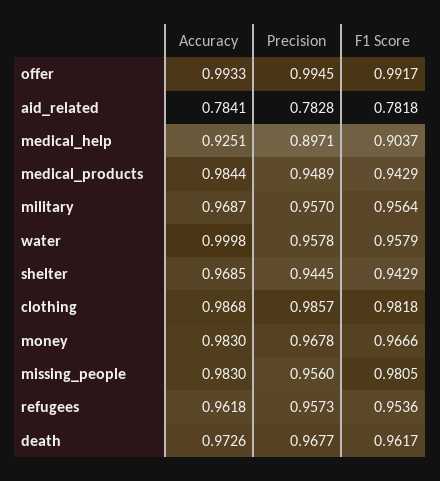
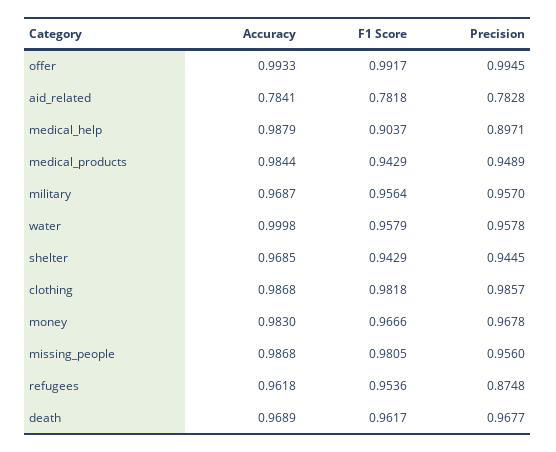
Accuracy, medical_help: 0.9251 -> 0.9879
Accuracy, missing_people: 0.983 -> 0.9868
Precision, refugees: 0.9573 -> 0.8748
Accuracy, death: 0.9726 -> 0.9689

